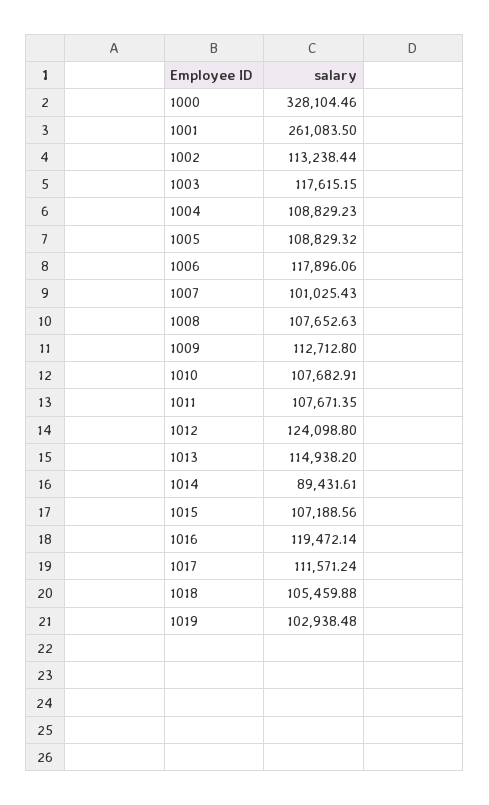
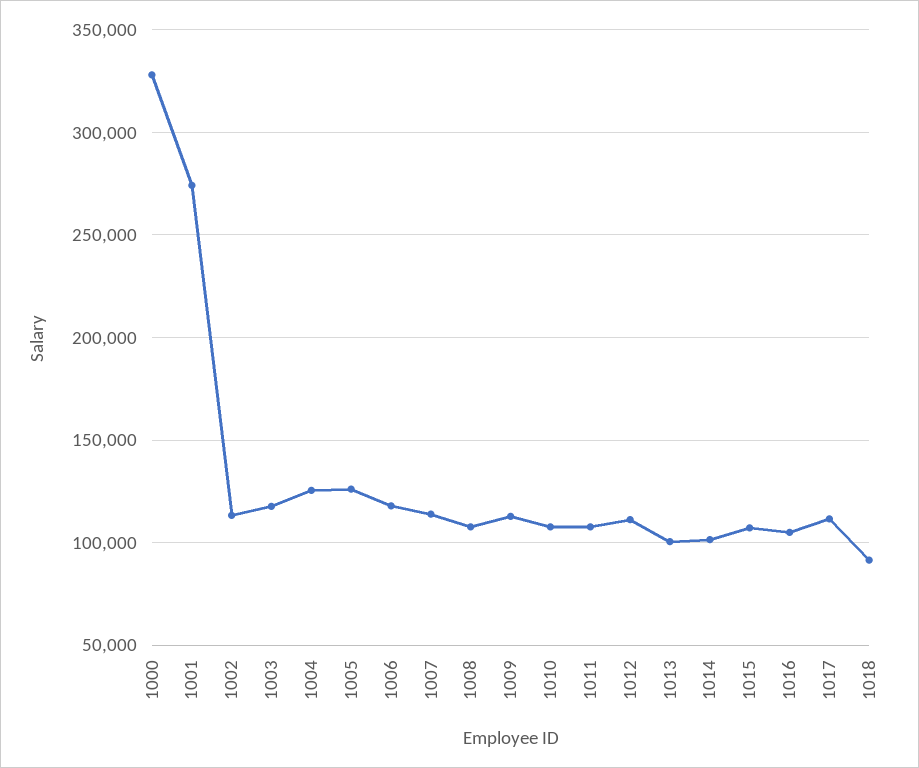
1001: 261083.5 -> 275000
1004: 108829.23 -> 125000
1005: 108829.32 -> 125000
1007: 101025.43 -> 115000
1012: 124098.8 -> 110000
1013: 114938.2 -> 100000
1014: 89431.61 -> 100000
1016: 119472.14 -> 105000
1018: 105459.88 -> 90000
1019: 102938.48 -> none

